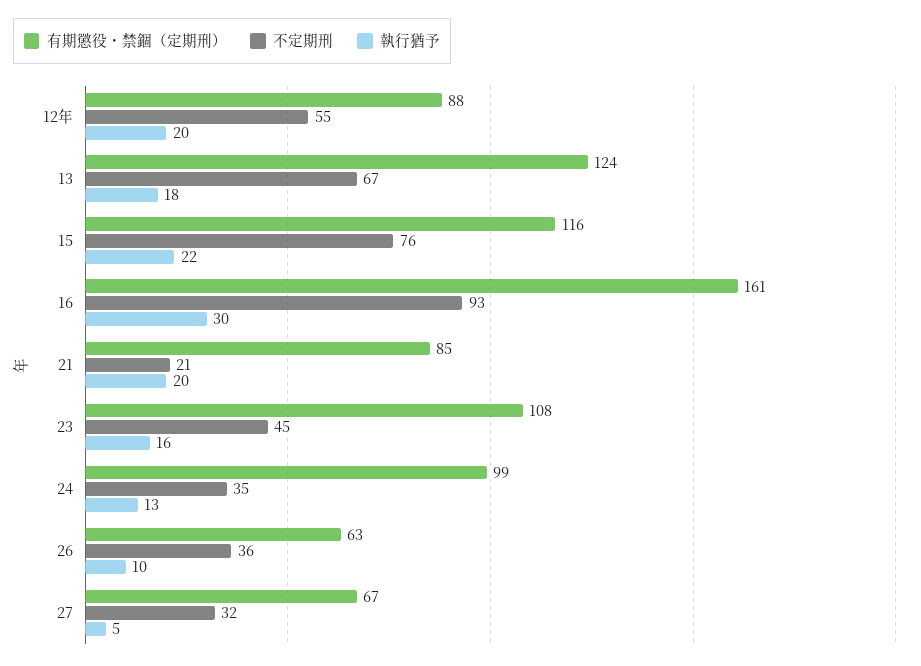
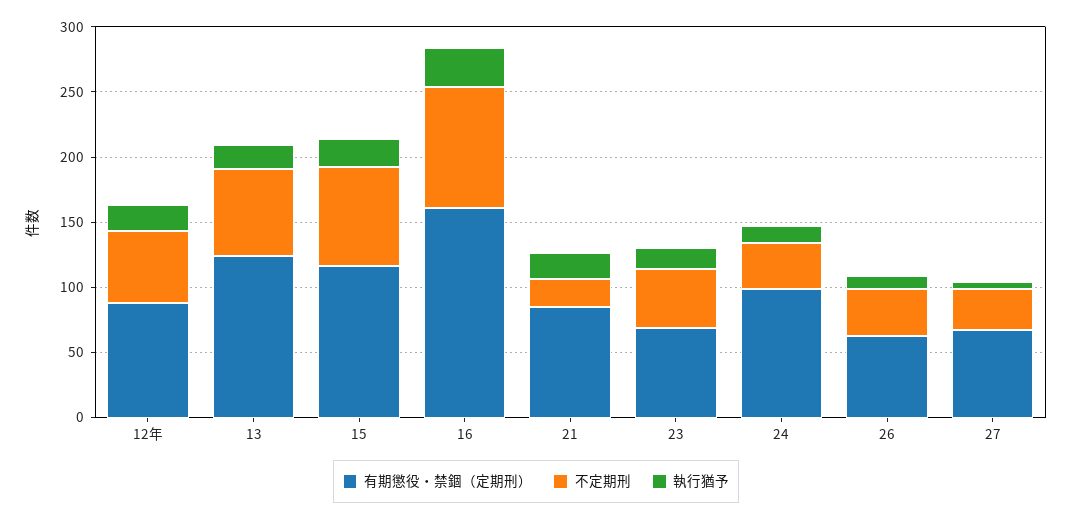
有期懲役・禁錮（定期刑）, 23: 108 -> 70

